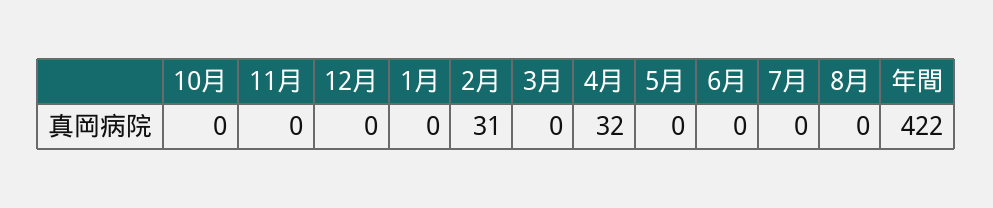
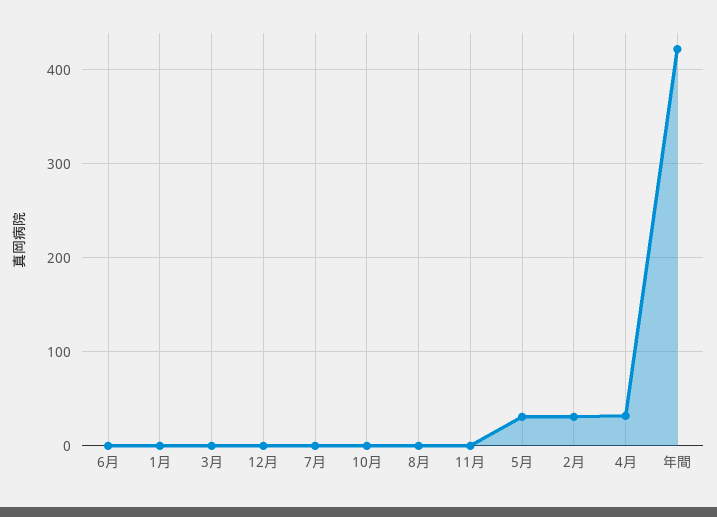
5月: 0 -> 30

